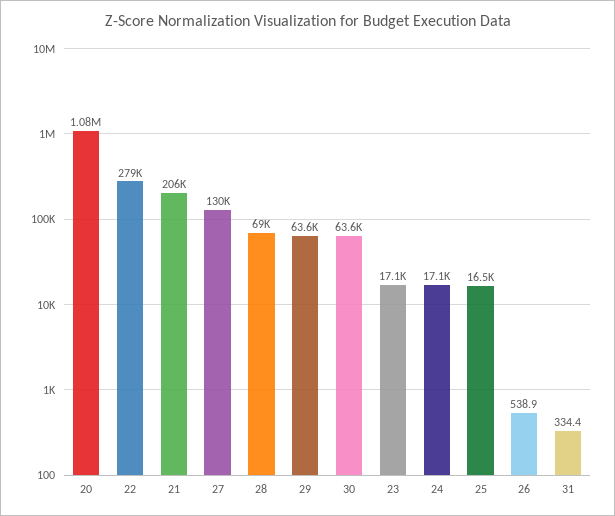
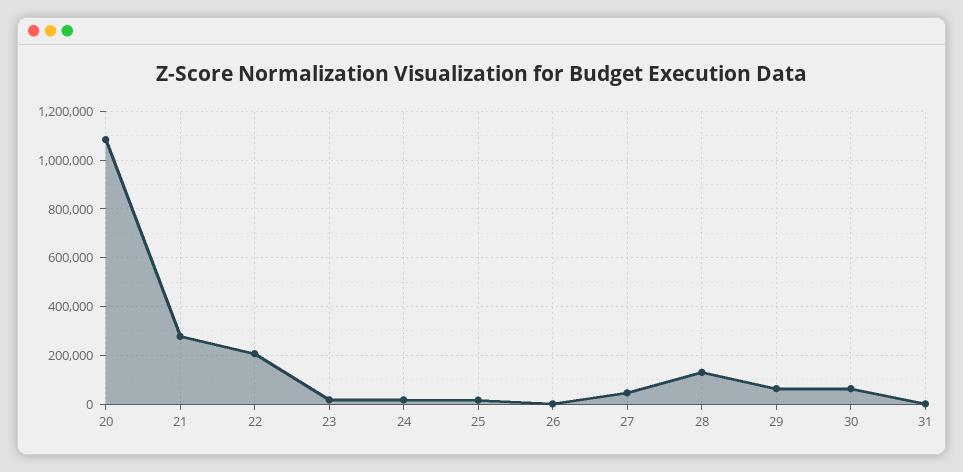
22: 279000 -> 200000
21: 206000 -> 275000
27: 130000 -> 50000
28: 69000 -> 125000

